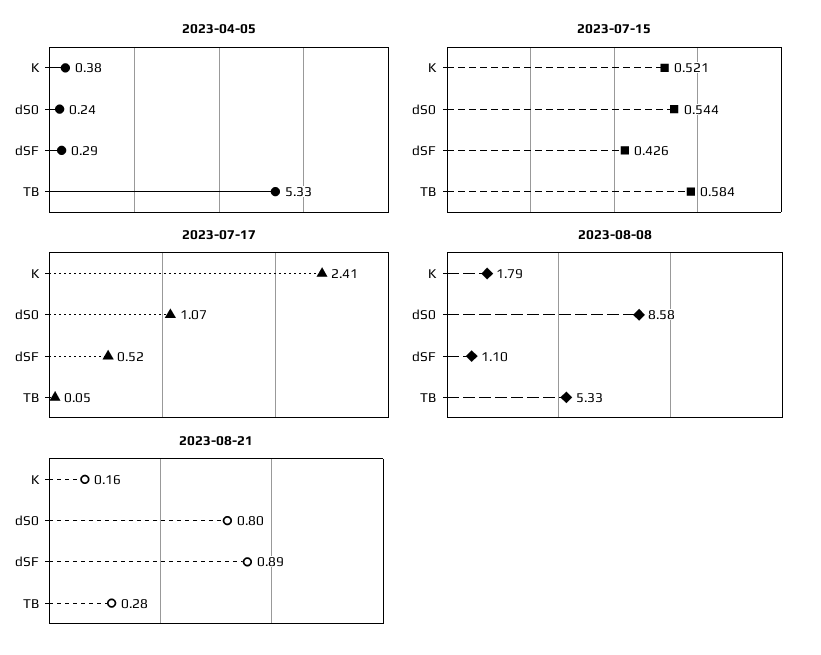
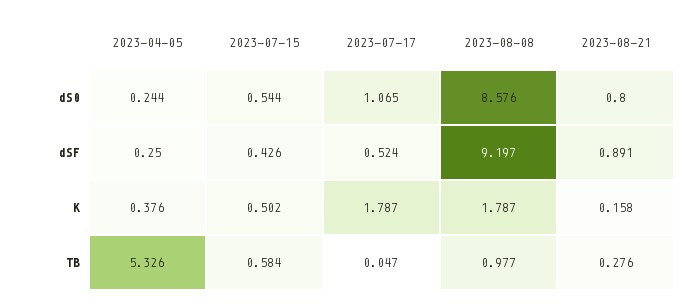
2023-04-05, dSF: 0.29 -> 0.25
2023-07-15, K: 0.521 -> 0.502
2023-07-17, K: 2.41 -> 1.787
2023-08-08, dSF: 1.1 -> 9.197
2023-08-08, TB: 5.33 -> 0.977

